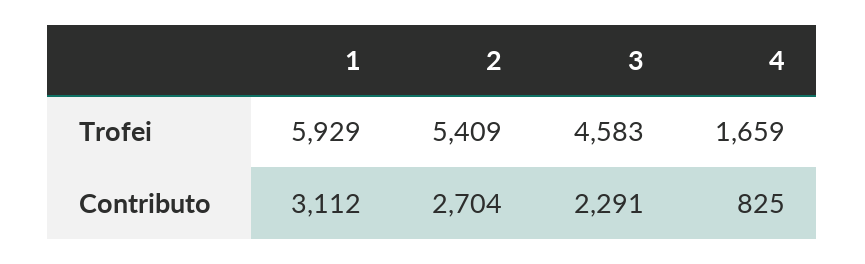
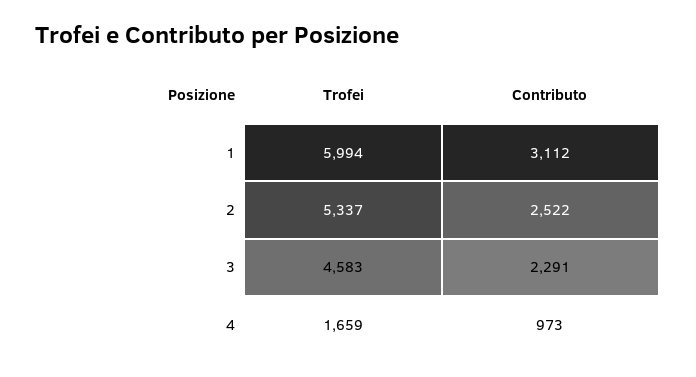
1, Trofei: 5929 -> 5994
2, Trofei: 5409 -> 5337
2, Contributo: 2704 -> 2522
4, Contributo: 825 -> 973

